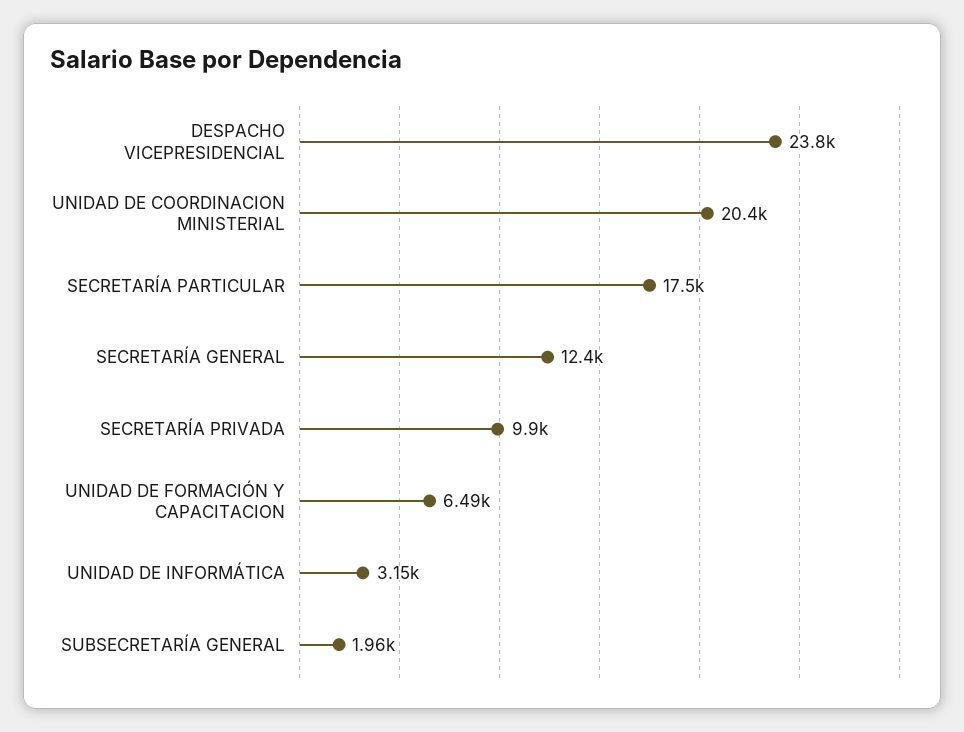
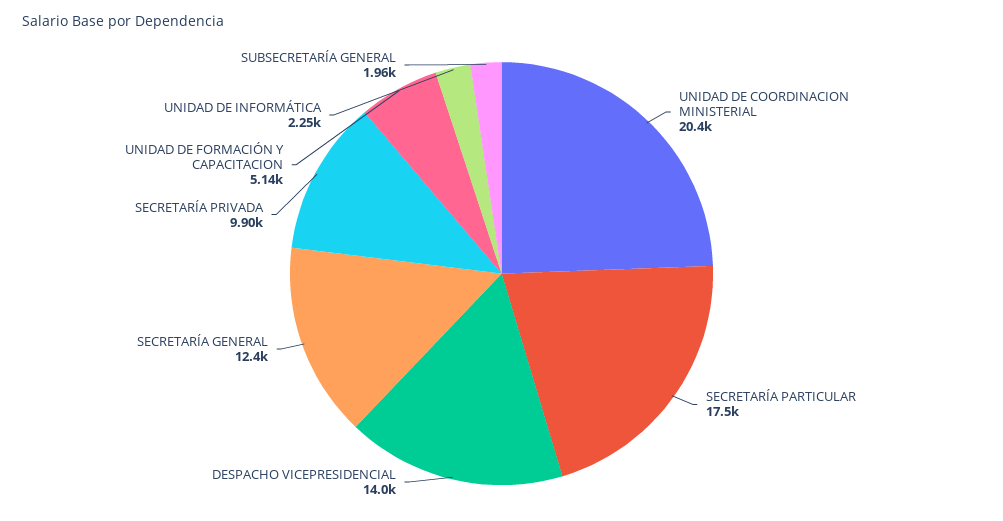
DESPACHO VICEPRESIDENCIAL: 23800 -> 14000
UNIDAD DE FORMACIÓN Y CAPACITACION: 6490 -> 5140
UNIDAD DE INFORMÁTICA: 3150 -> 2250

